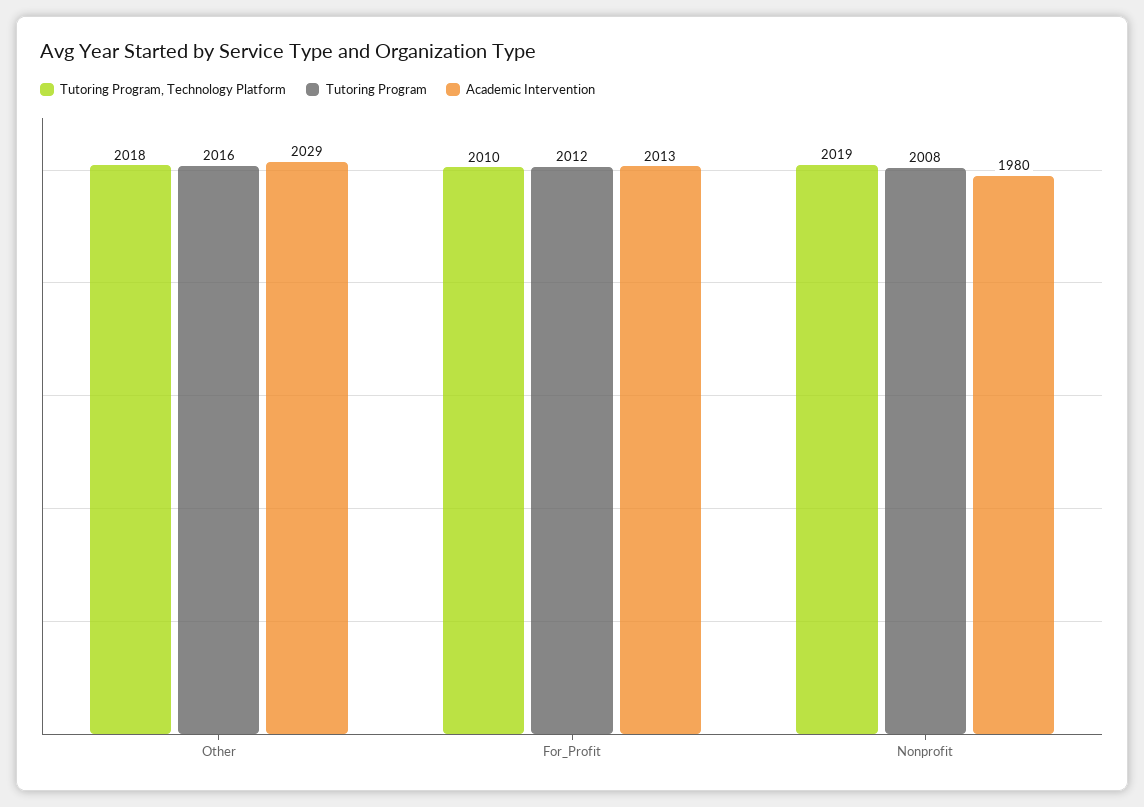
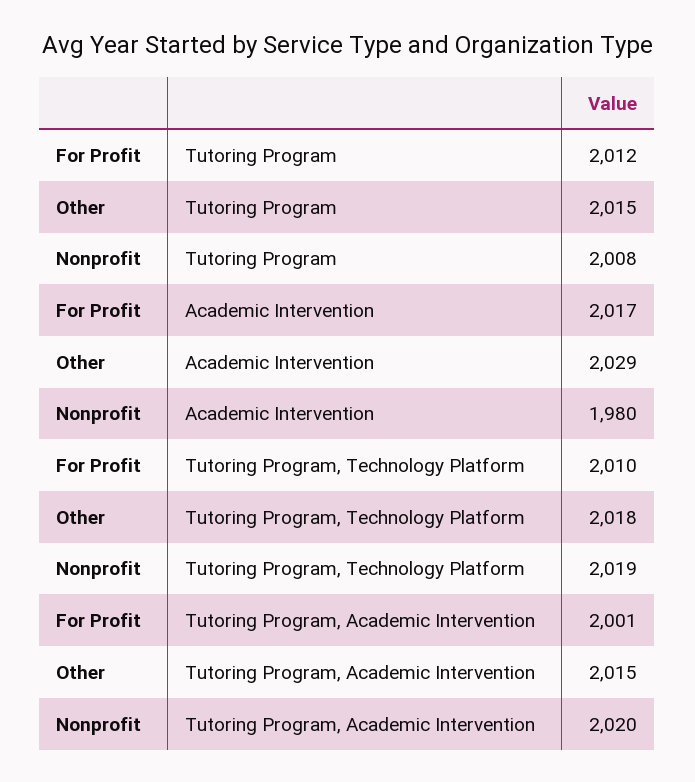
Tutoring Program, Other: 2016 -> 2015
Academic Intervention, For_Profit: 2013 -> 2017
Tutoring Program, Academic Intervention, For_Profit: none -> 2001
Tutoring Program, Academic Intervention, Other: none -> 2015
Tutoring Program, Academic Intervention, Nonprofit: none -> 2020

